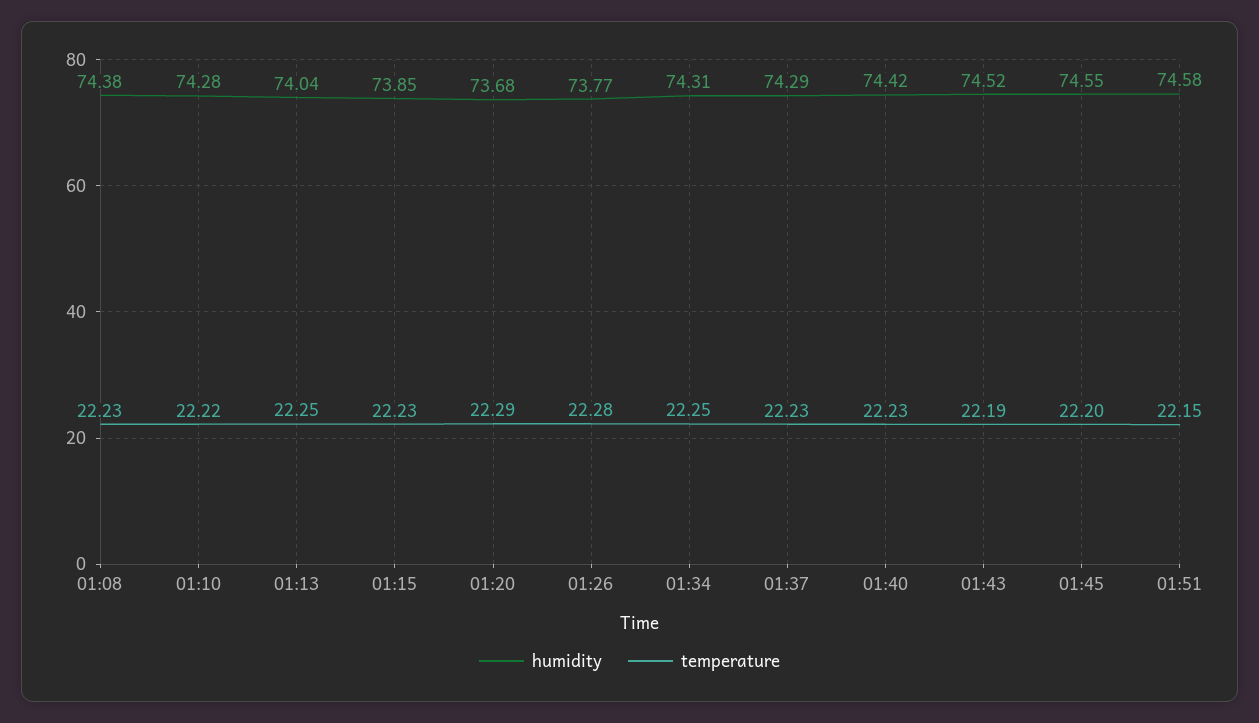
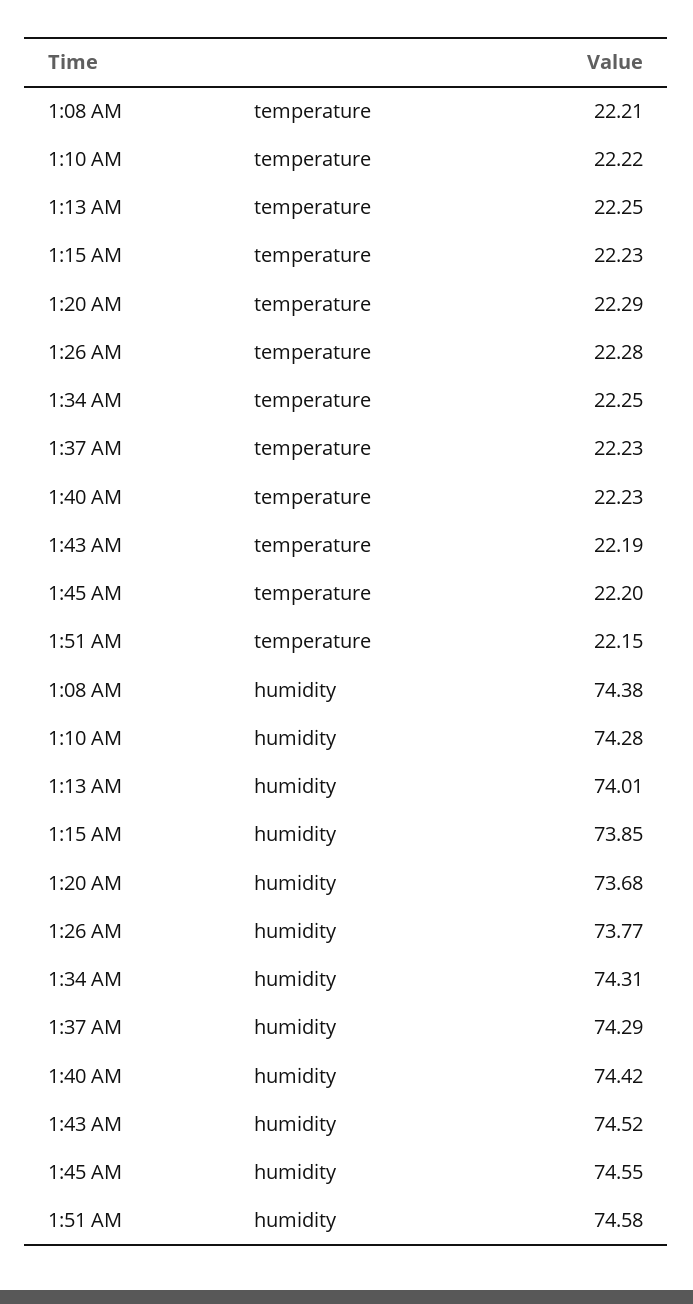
temperature, 01:08: 22.23 -> 22.21
humidity, 01:13: 74.04 -> 74.01

